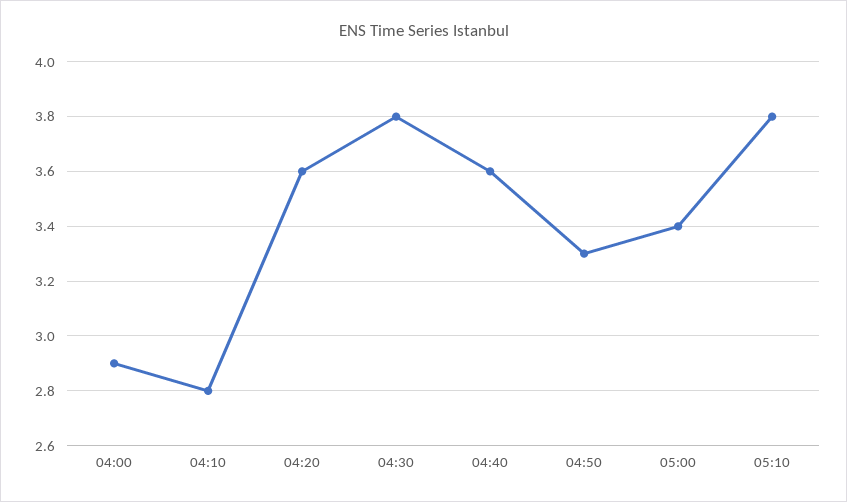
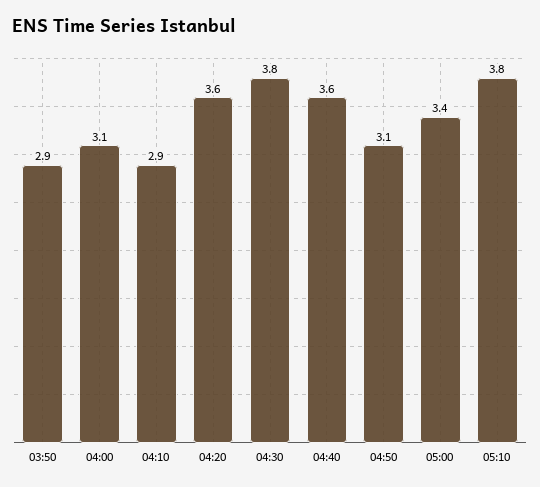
04:00: 2.9 -> 3.1
04:10: 2.8 -> 2.9
04:50: 3.3 -> 3.1
03:50: none -> 2.9

